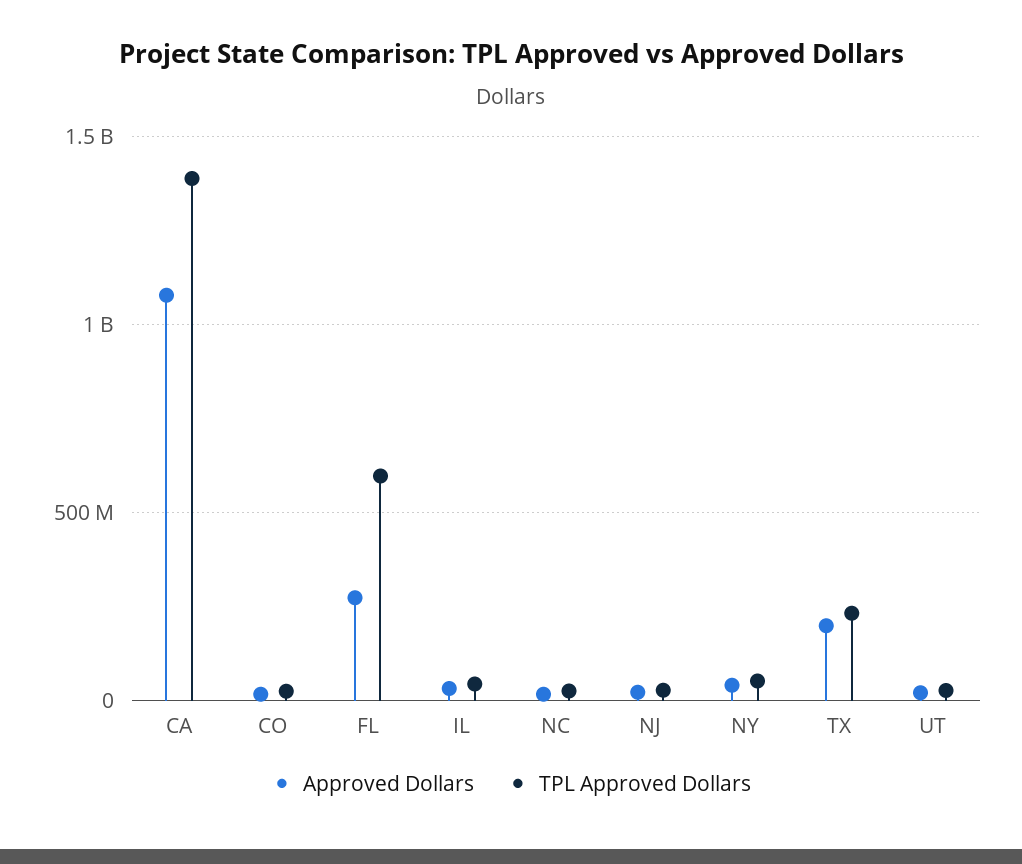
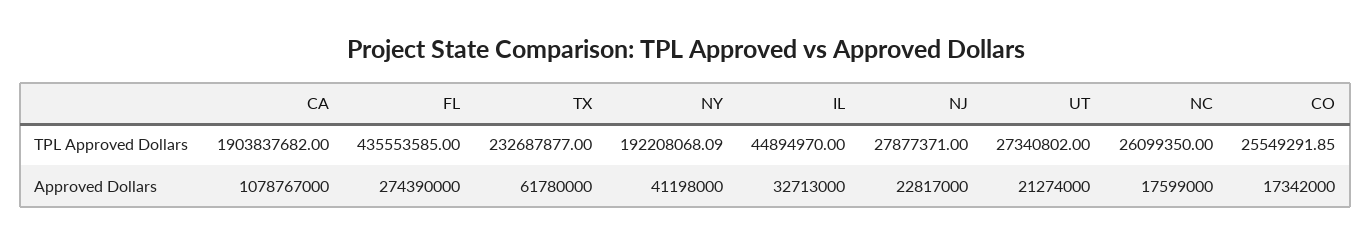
TPL Approved Dollars, CA: 1400000000 -> 1903837682
TPL Approved Dollars, FL: 600000000 -> 435553585
TPL Approved Dollars, NY: 50000000 -> 192208068.09
Approved Dollars, TX: 200000000 -> 61780000

